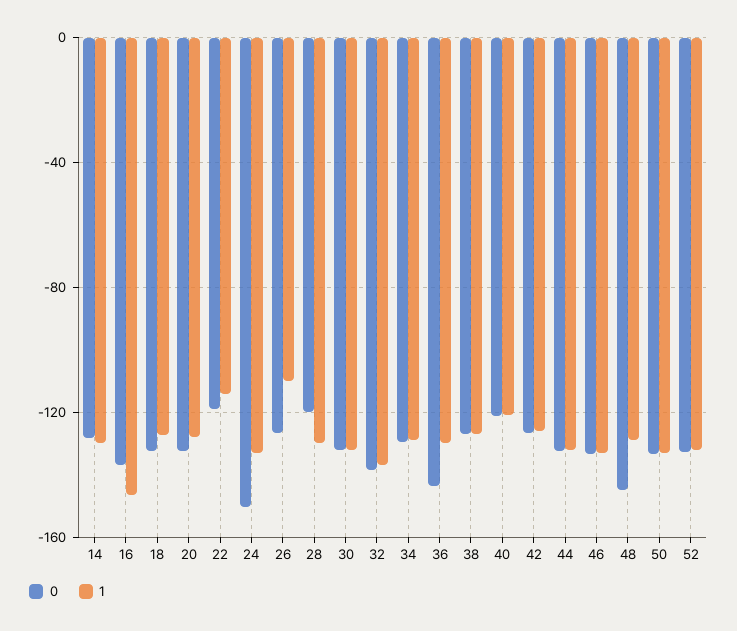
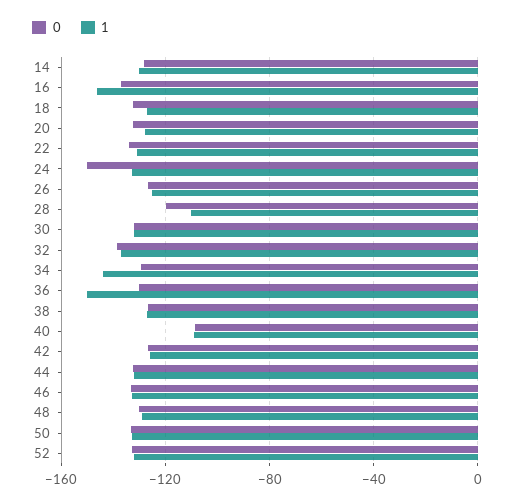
0, 22: -120 -> -135
1, 22: -115 -> -130
1, 26: -110 -> -125
1, 28: -130 -> -110
1, 34: -130 -> -145
0, 36: -145 -> -130
1, 36: -130 -> -150
0, 40: -120 -> -110
1, 40: -120 -> -110
0, 48: -145 -> -130

